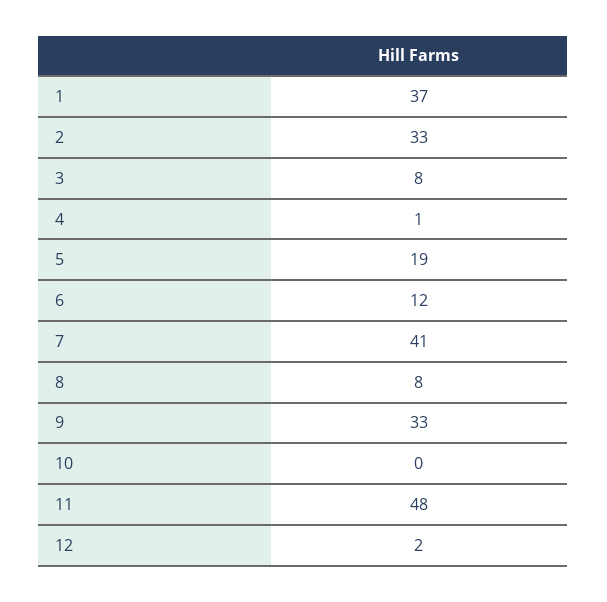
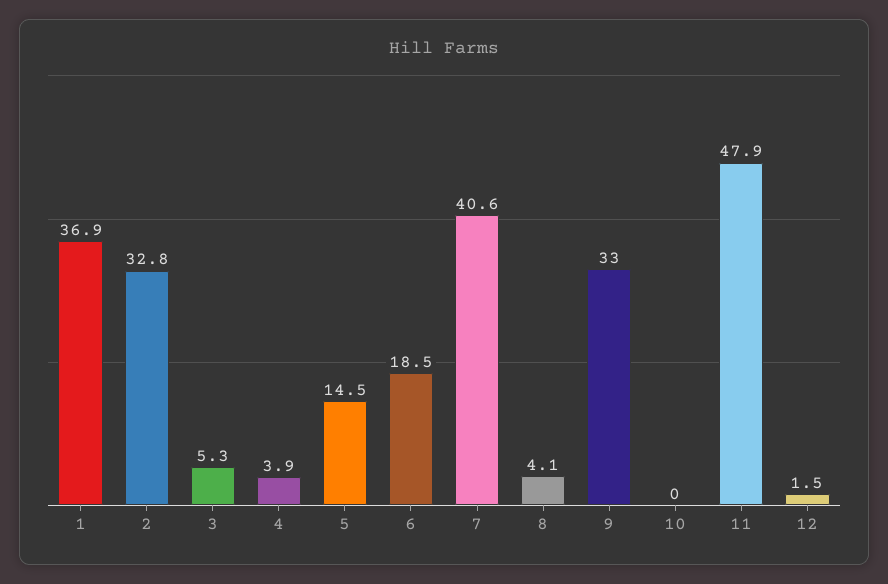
3: 8 -> 5.3
4: 1 -> 3.9
5: 19 -> 14.5
6: 12 -> 18.5
8: 8 -> 4.1

